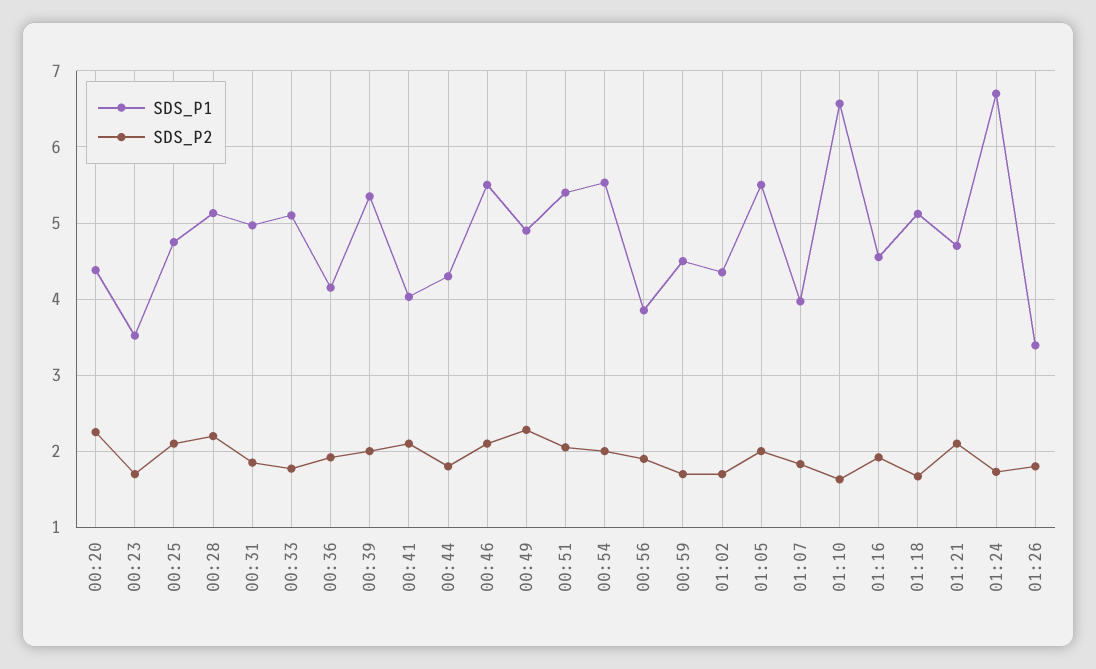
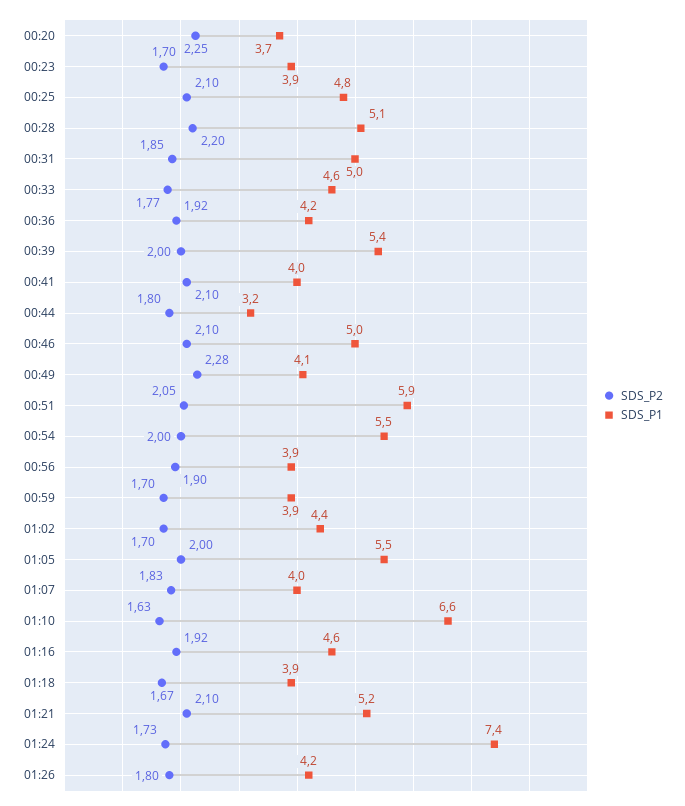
SDS_P1, 00:20: 4.4 -> 3.7
SDS_P1, 00:23: 3.5 -> 3.9
SDS_P1, 00:33: 5.1 -> 4.6
SDS_P1, 00:44: 4.3 -> 3.2
SDS_P1, 00:46: 5.5 -> 5
SDS_P1, 00:49: 4.9 -> 4.1
SDS_P1, 00:51: 5.4 -> 5.9
SDS_P1, 00:59: 4.5 -> 3.9
SDS_P1, 01:18: 5.1 -> 3.9
SDS_P1, 01:21: 4.7 -> 5.2
SDS_P1, 01:24: 6.7 -> 7.4
SDS_P1, 01:26: 3.4 -> 4.2

